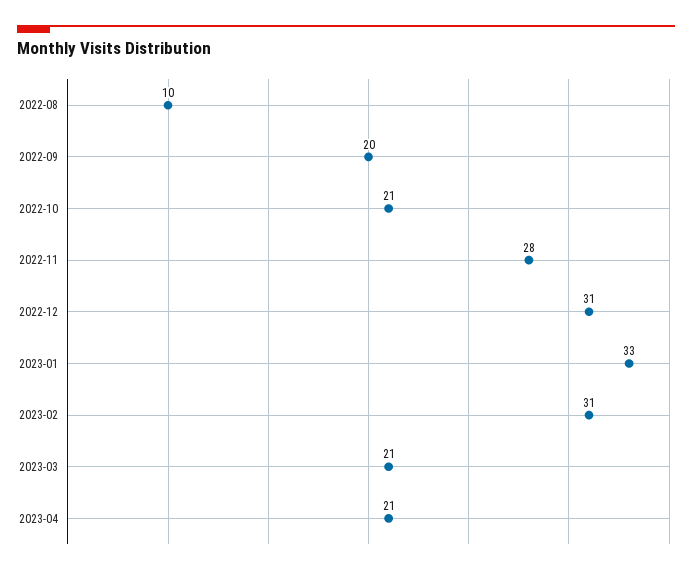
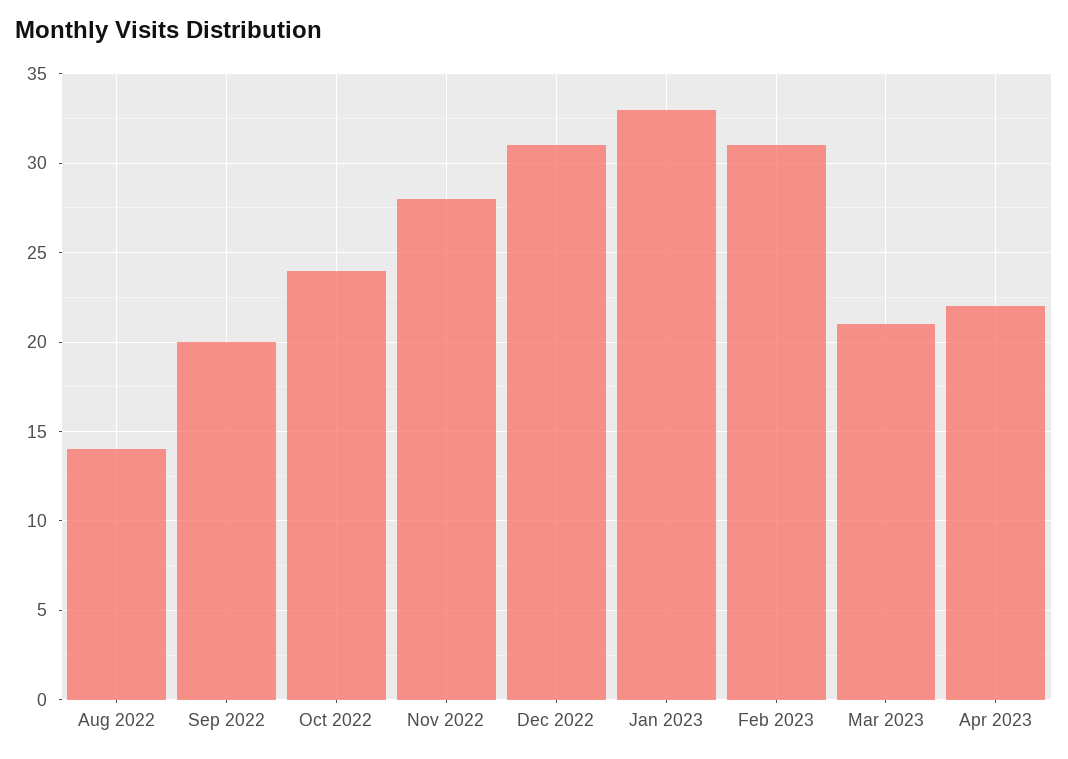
2022-08: 10 -> 14
2022-10: 21 -> 24
2023-04: 21 -> 22

